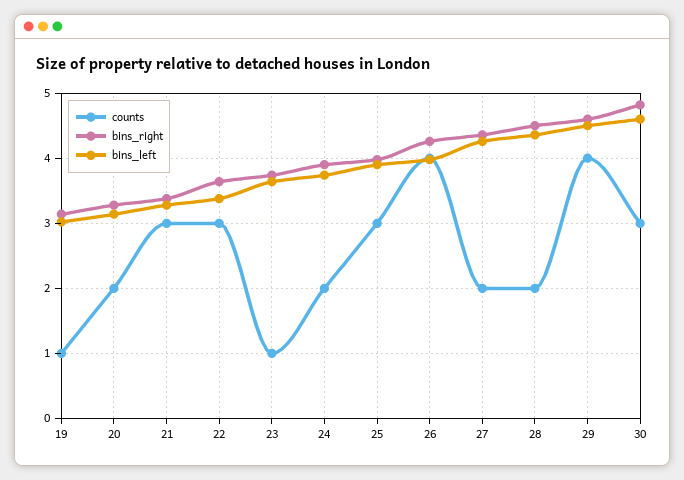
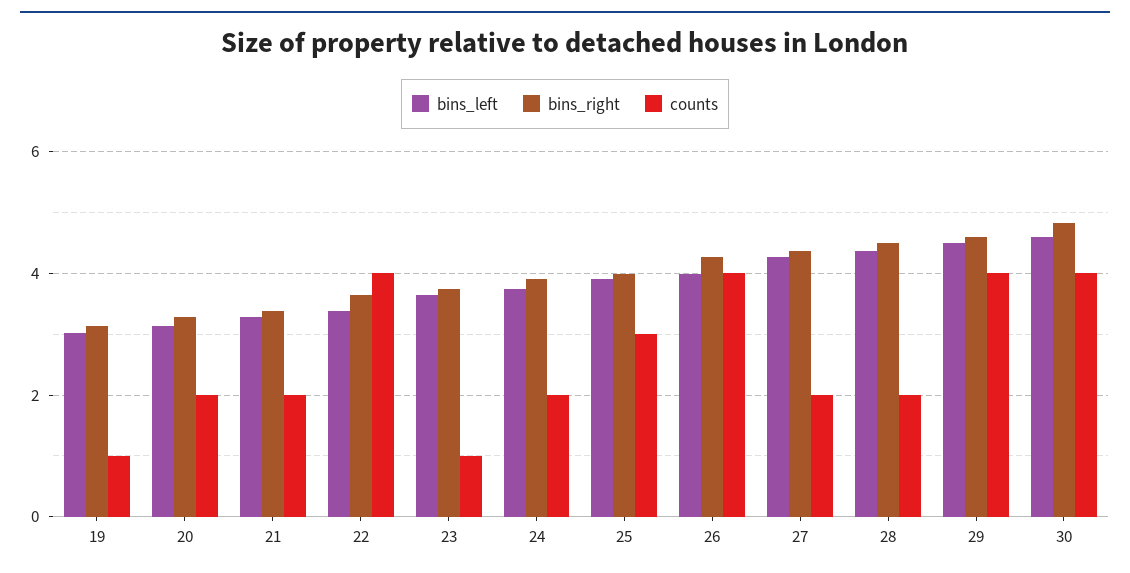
counts, 21: 3 -> 2
counts, 22: 3 -> 4
counts, 30: 3 -> 4

